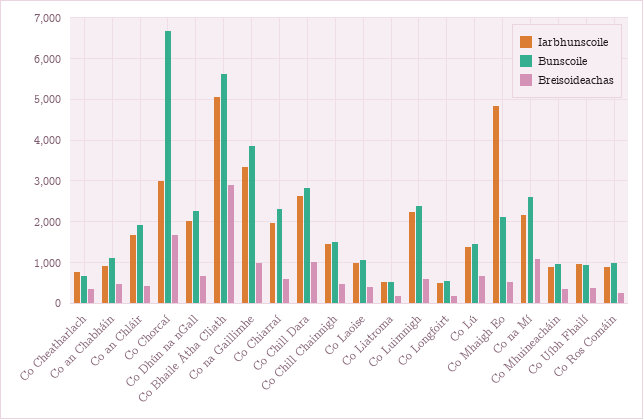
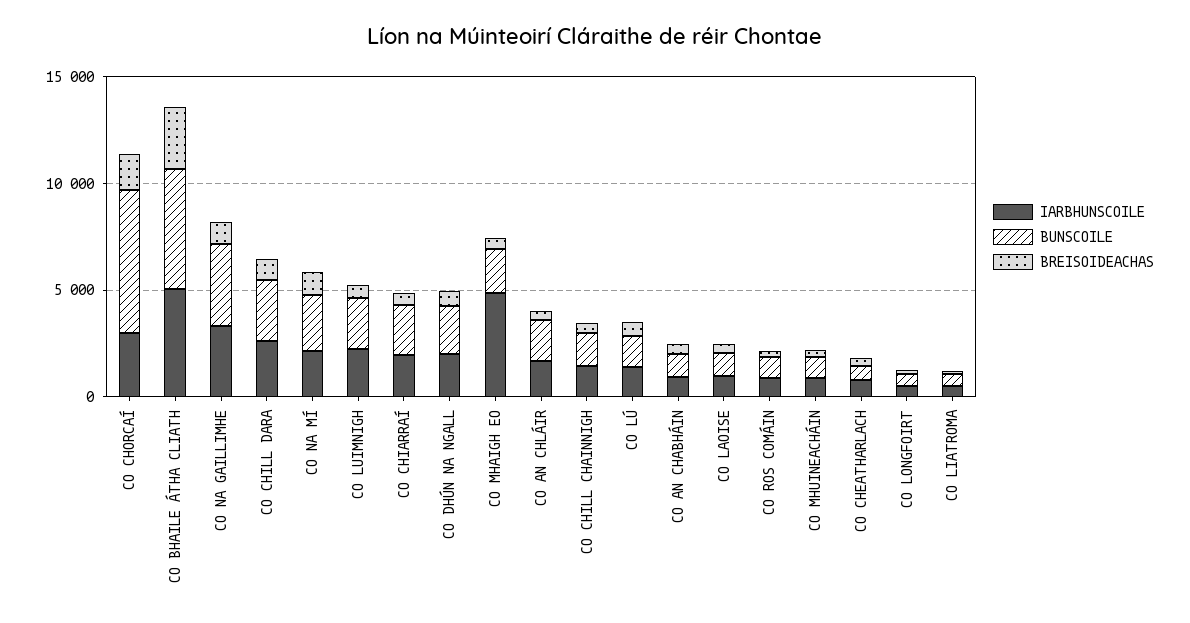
Iarbhunscoile, Co Uíbh Fhailí: 1000 -> none
Bunscoile, Co Uíbh Fhailí: 1000 -> none
Breisoideachas, Co Uíbh Fhailí: 400 -> none

